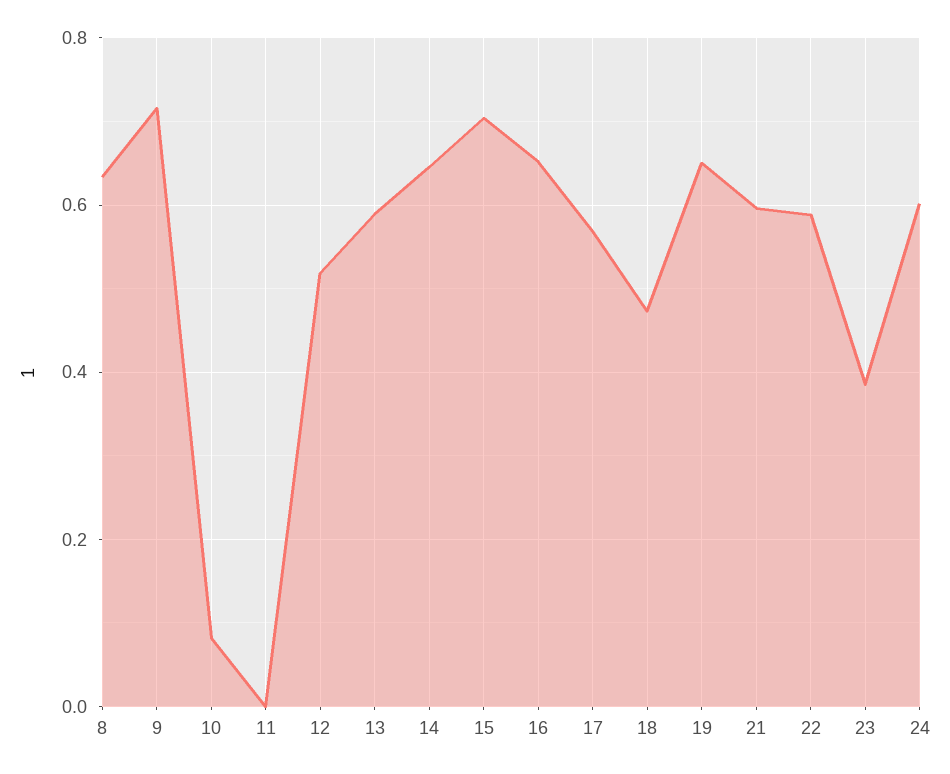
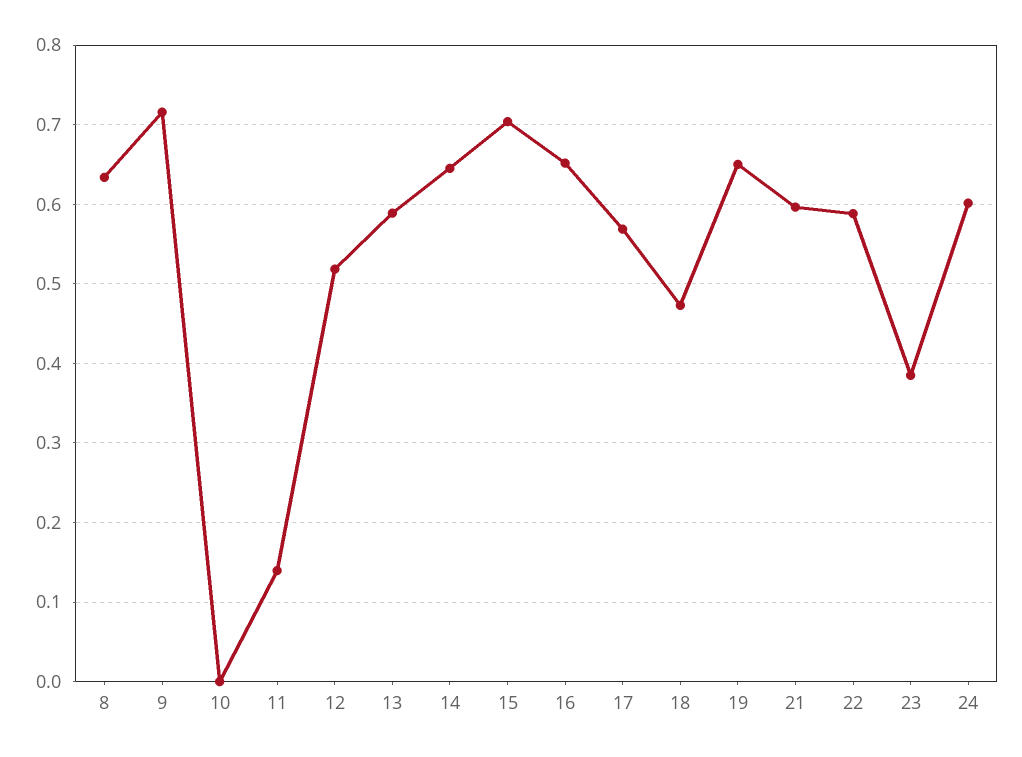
10: 0.08 -> 0
11: 0 -> 0.14

